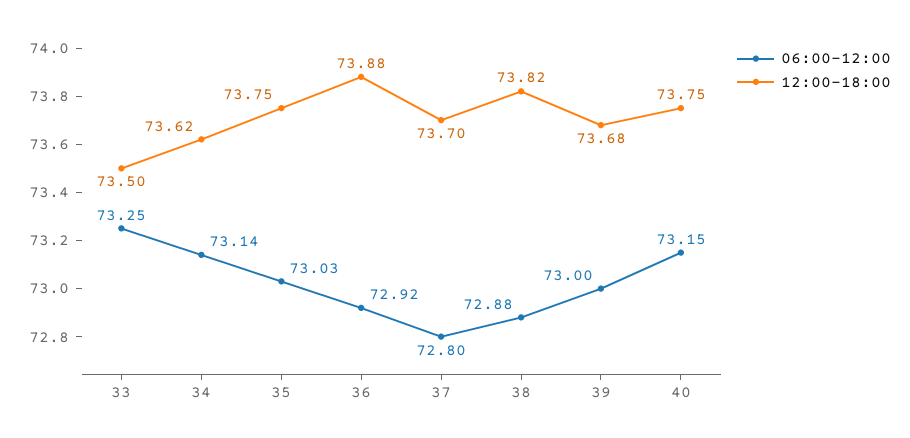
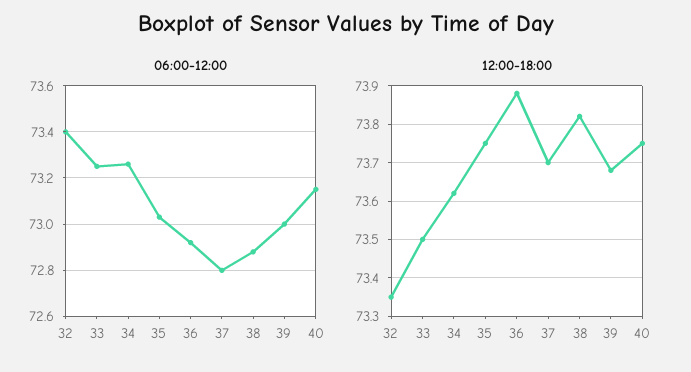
06:00-12:00, 34: 73.14 -> 73.25
06:00-12:00, 32: none -> 73.4
12:00-18:00, 32: none -> 73.35

